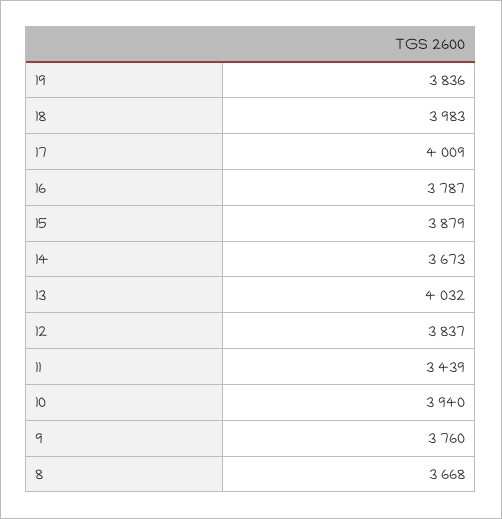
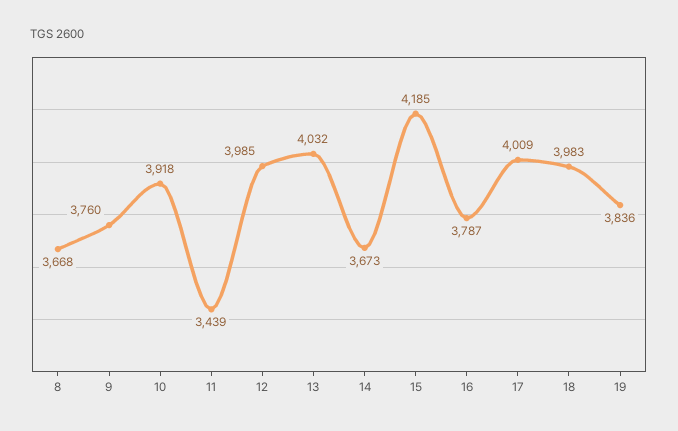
15: 3879 -> 4185
12: 3837 -> 3985
10: 3940 -> 3918

